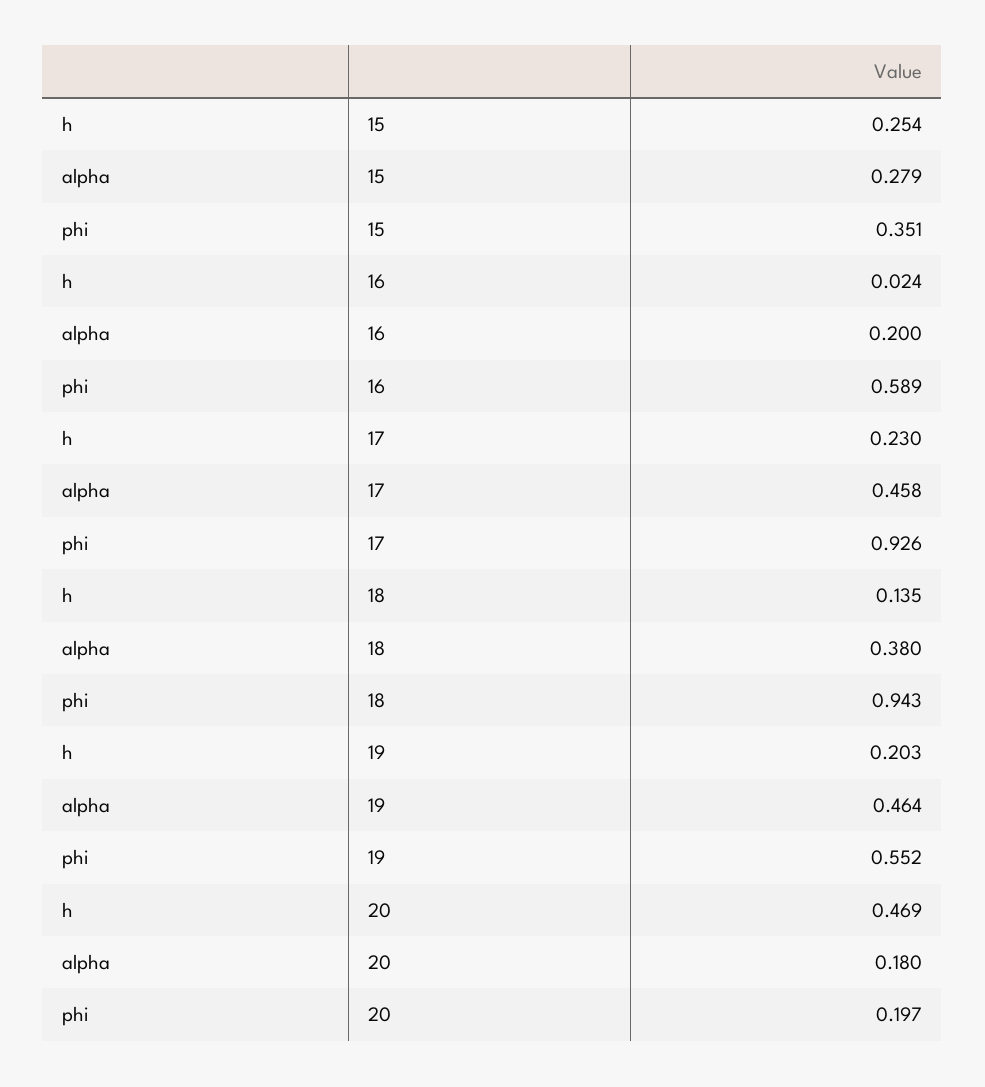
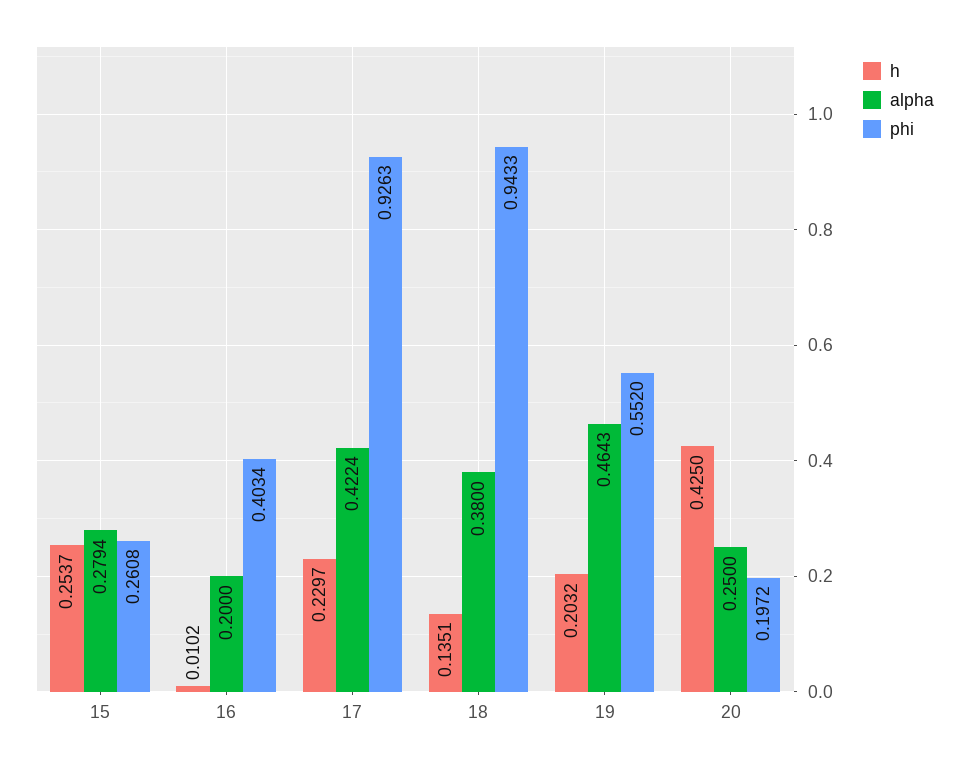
phi, 15: 0.351 -> 0.2608
h, 16: 0.024 -> 0.0102
phi, 16: 0.589 -> 0.4034
alpha, 17: 0.458 -> 0.4224
h, 20: 0.469 -> 0.425
alpha, 20: 0.18 -> 0.25

